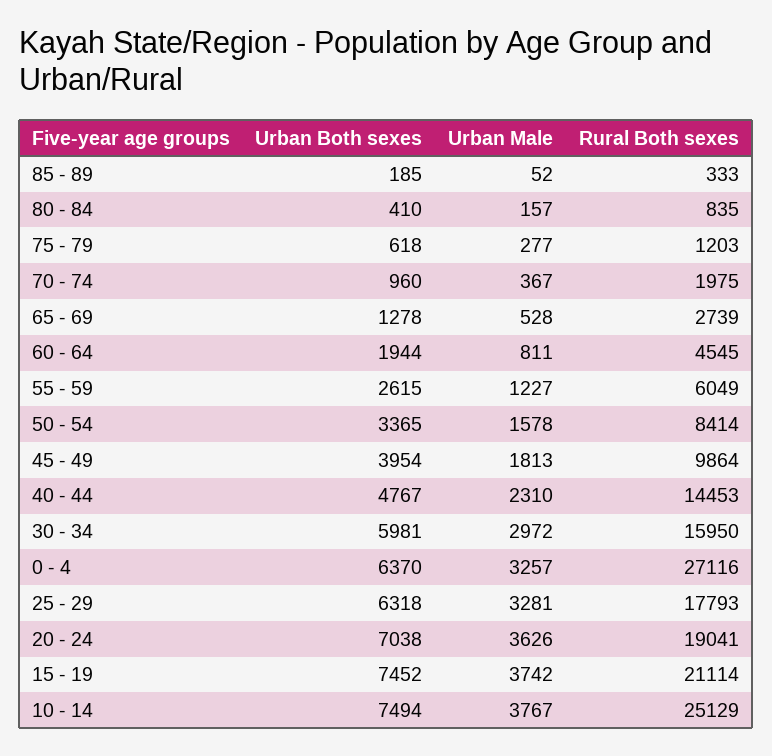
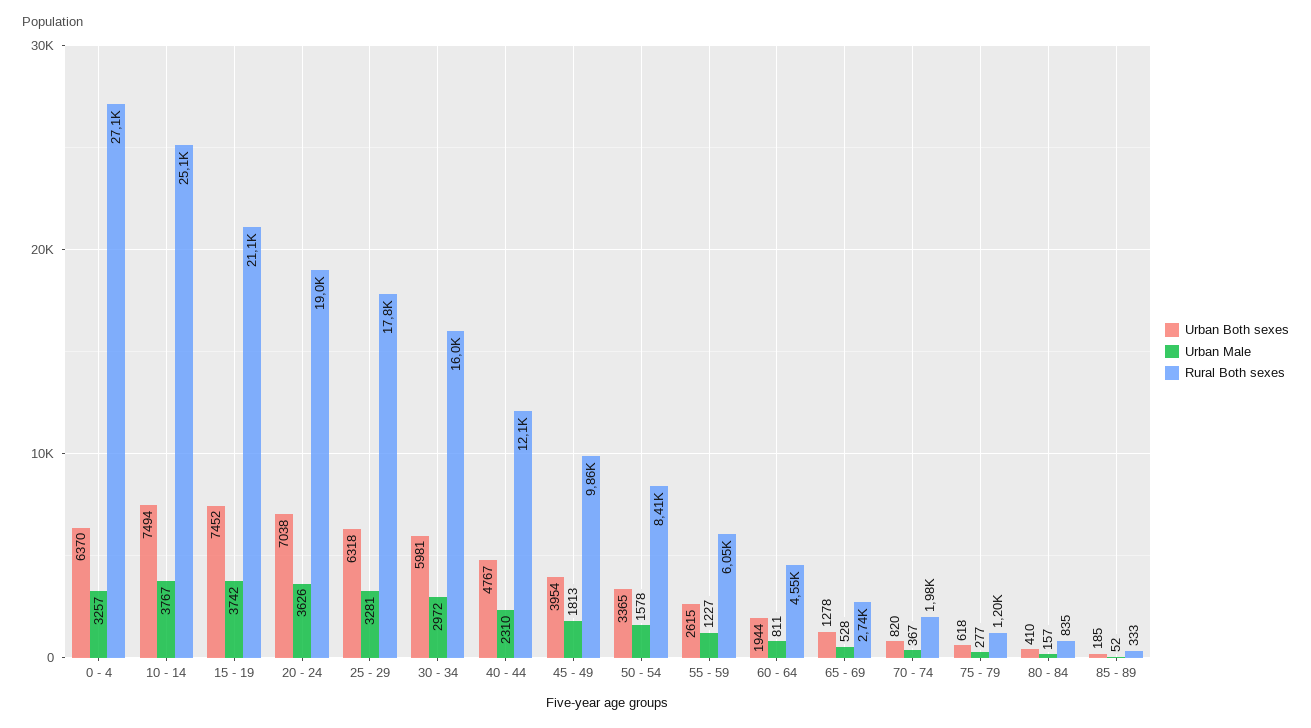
Urban Both sexes, 70 - 74: 960 -> 820
Rural Both sexes, 40 - 44: 14453 -> 12100

